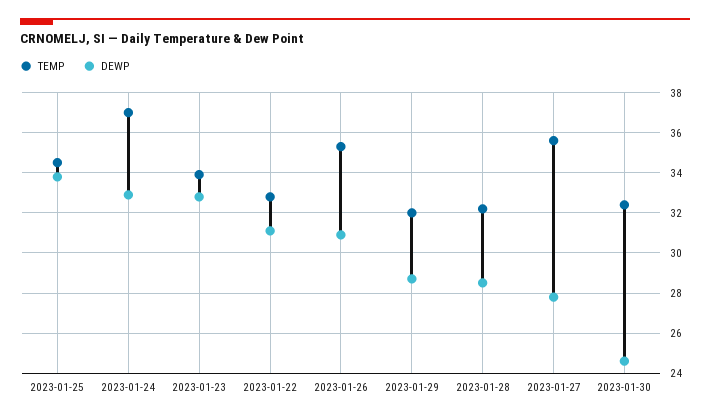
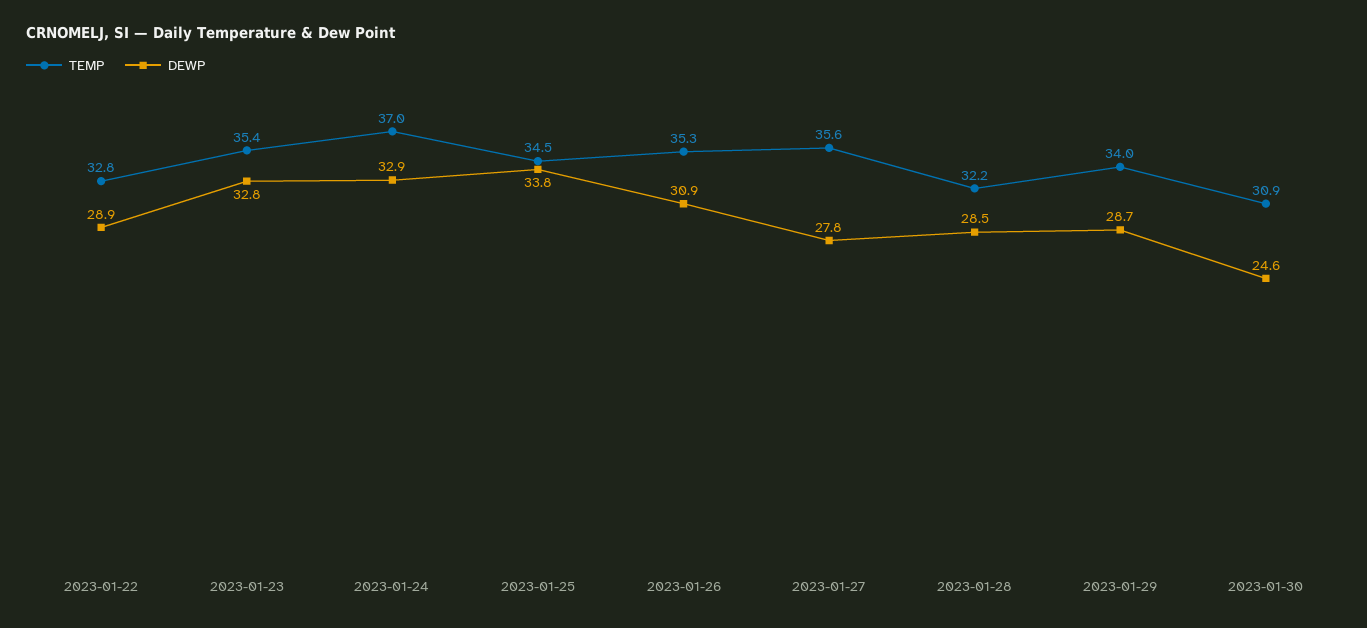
TEMP, 2023-01-23: 34 -> 35.4
DEWP, 2023-01-22: 31 -> 28.9
TEMP, 2023-01-29: 32 -> 34
TEMP, 2023-01-30: 32.5 -> 30.9

